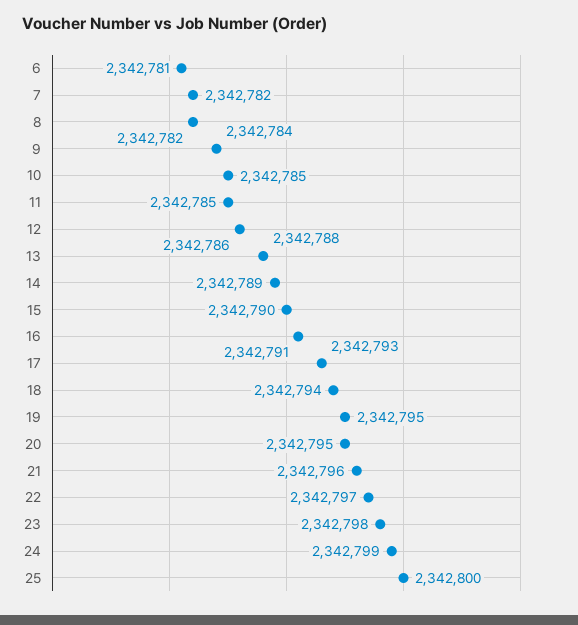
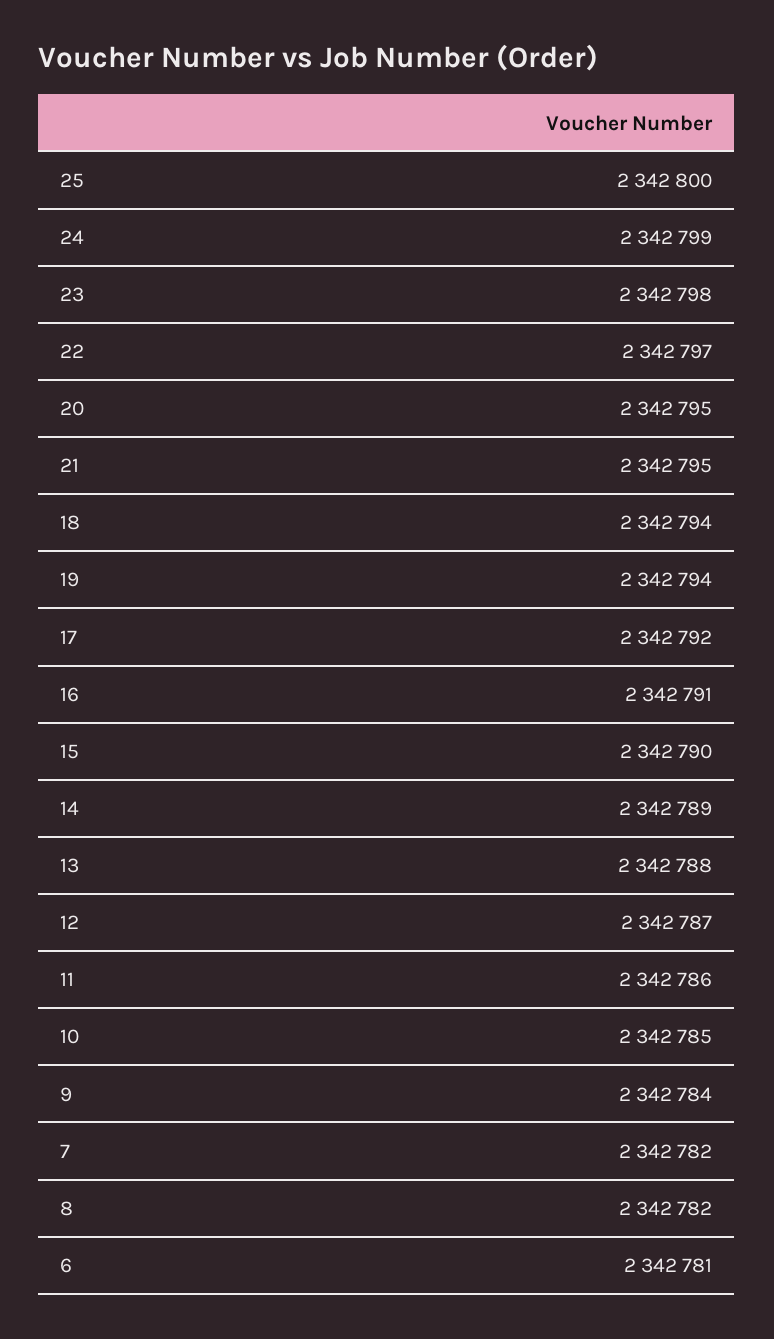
11: 2342785 -> 2342786
12: 2342786 -> 2342787
17: 2342793 -> 2342792
19: 2342795 -> 2342794
21: 2342796 -> 2342795

